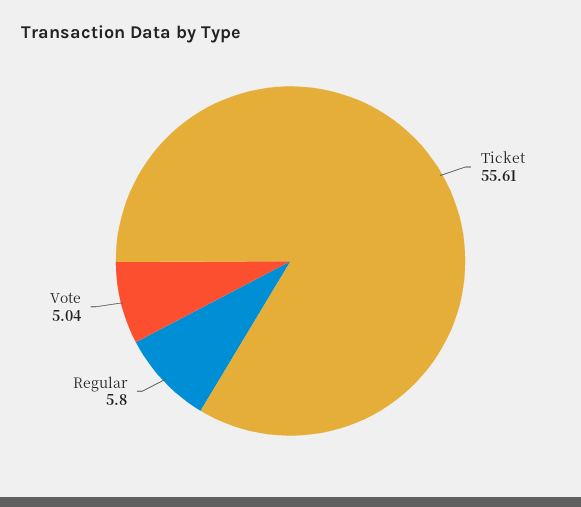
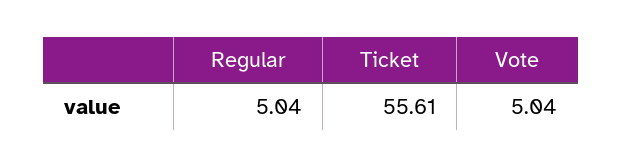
Regular: 5.8 -> 5.04

